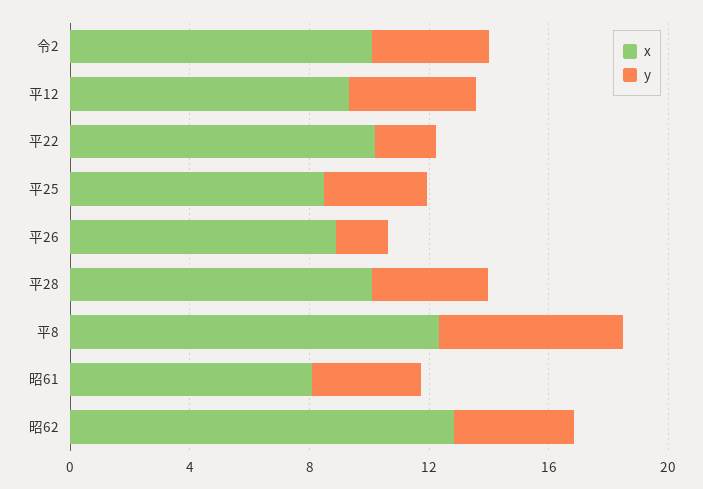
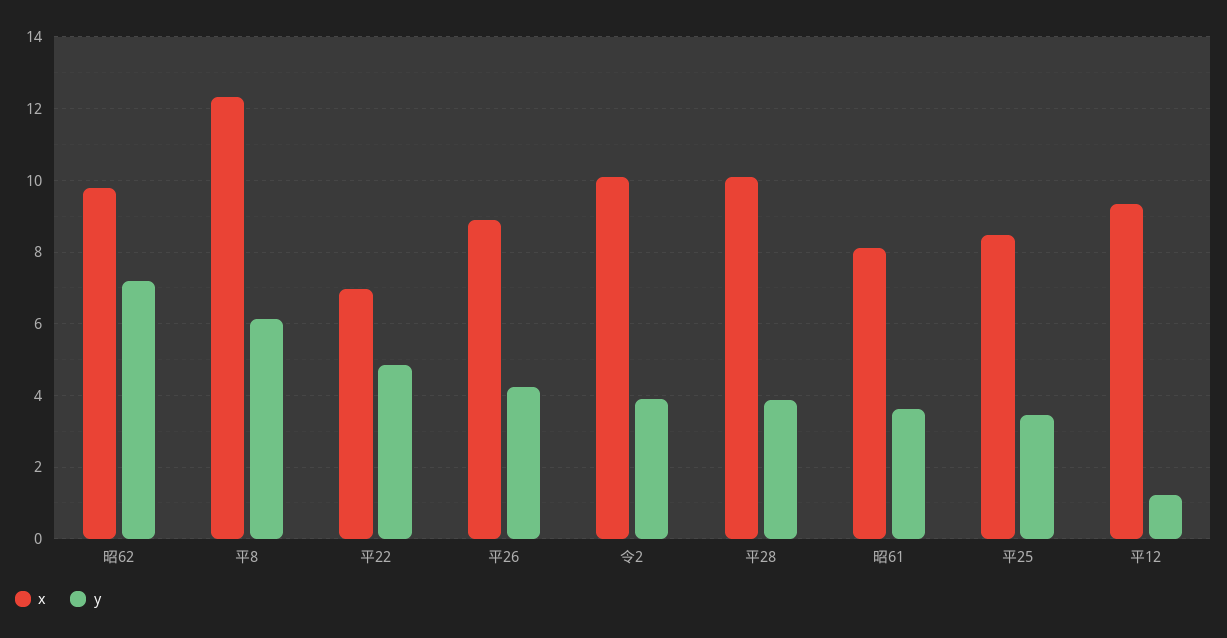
y, 平12: 4 -> 1.2
x, 平22: 10 -> 7
y, 平22: 2 -> 4.8
y, 平26: 2 -> 4.2
x, 昭62: 13 -> 9.8
y, 昭62: 4 -> 7.2

